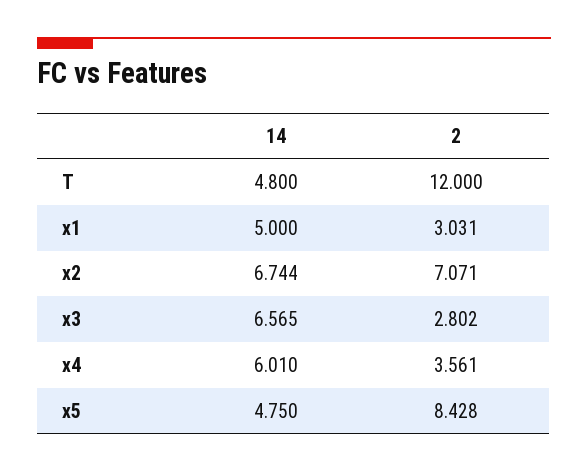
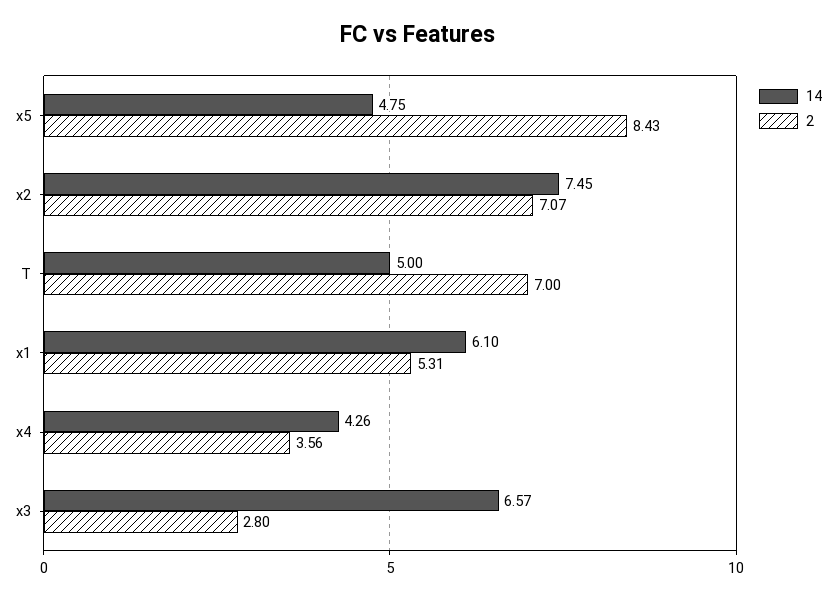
14, T: 4.8 -> 5
2, T: 12 -> 7
14, x1: 5 -> 6.1
2, x1: 3.031 -> 5.31
14, x2: 6.744 -> 7.45
14, x4: 6.01 -> 4.26

